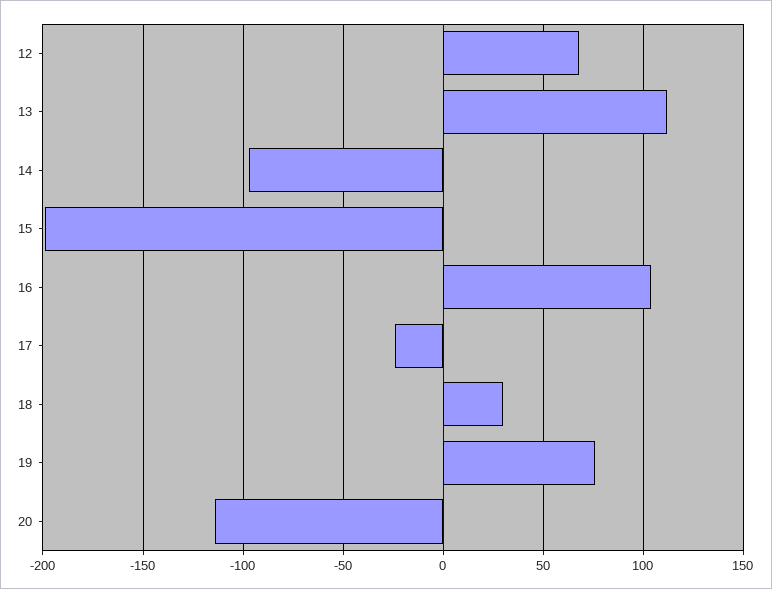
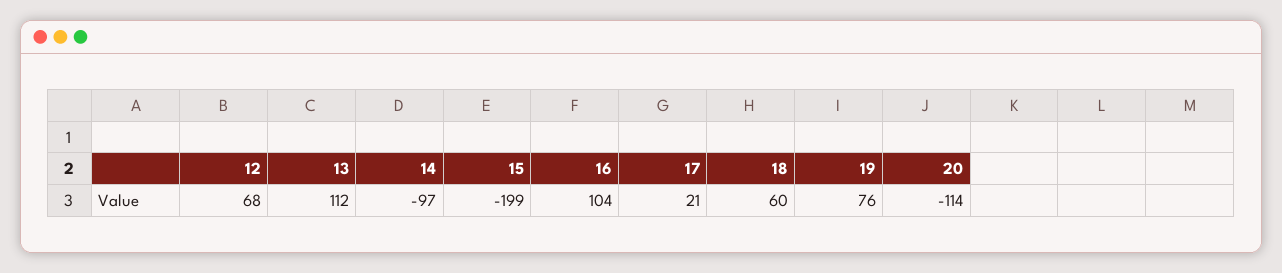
17: -25 -> 21
18: 30 -> 60

